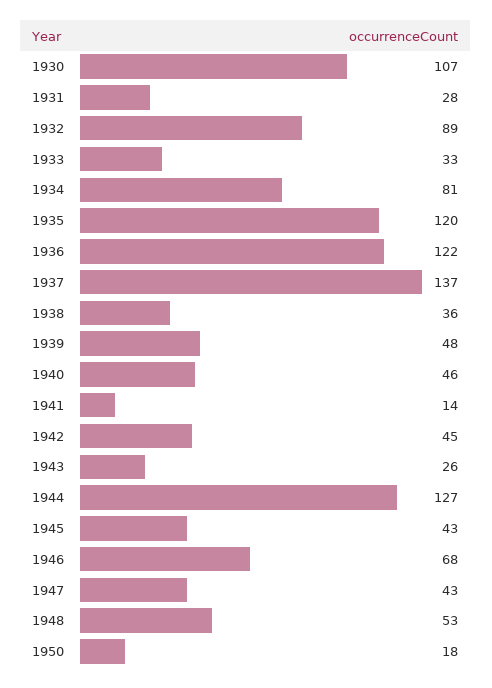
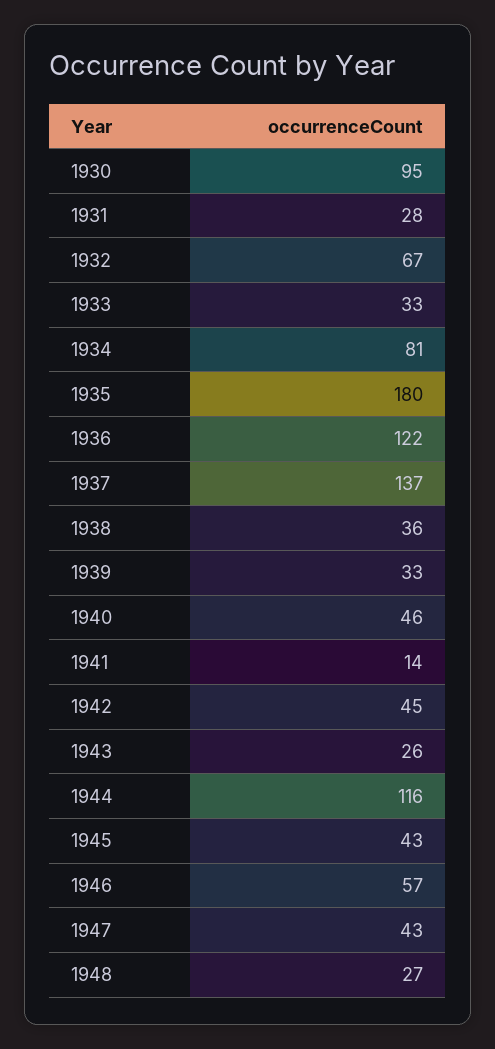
1930: 107 -> 95
1932: 89 -> 67
1935: 120 -> 180
1939: 48 -> 33
1944: 127 -> 116
1946: 68 -> 57
1948: 53 -> 27
1950: 18 -> none

